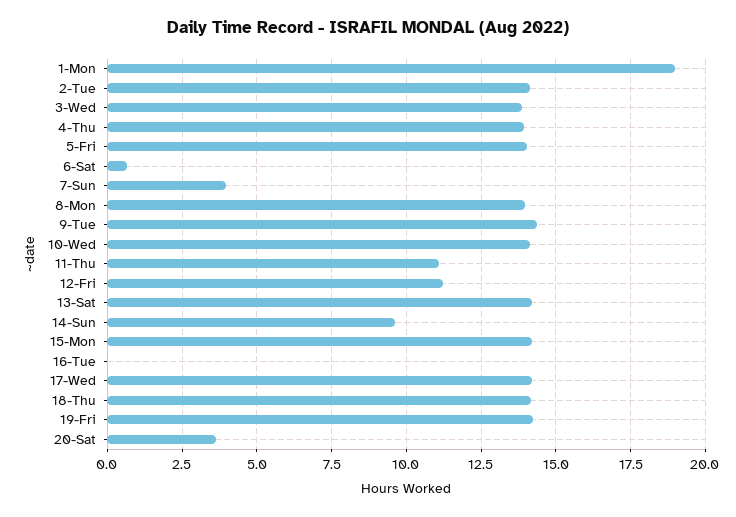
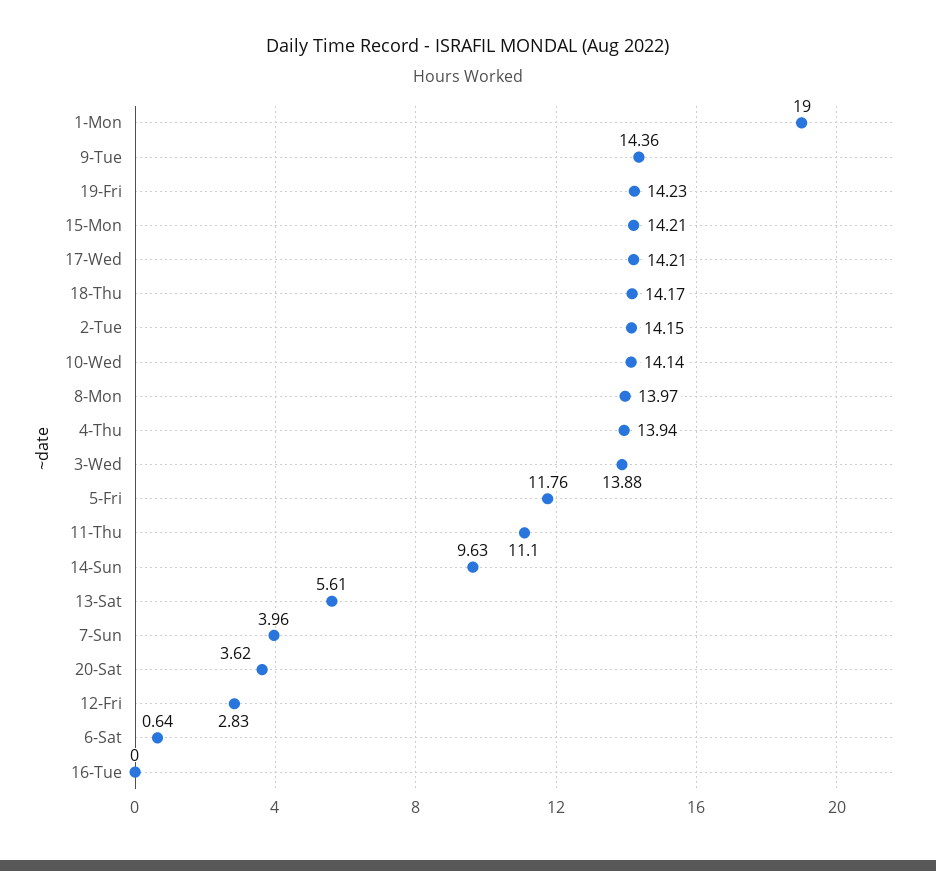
5-Fri: 14 -> 11.76
12-Fri: 11.25 -> 2.83
13-Sat: 14.25 -> 5.61

